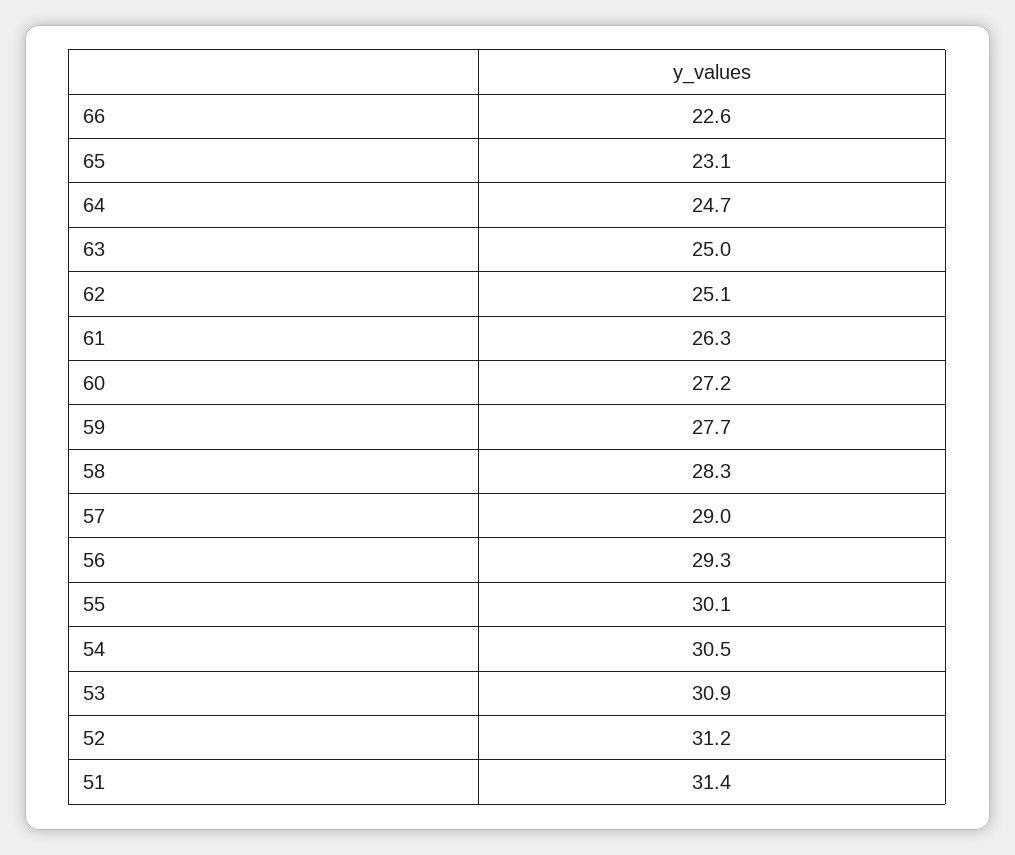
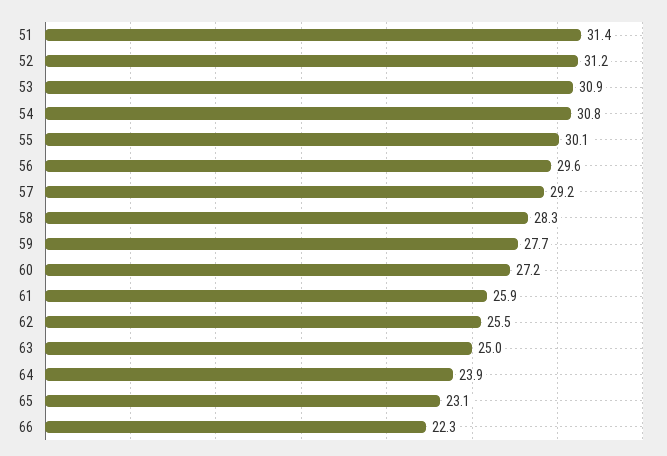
66: 22.6 -> 22.3
64: 24.7 -> 23.9
62: 25.1 -> 25.5
61: 26.3 -> 25.9
57: 29 -> 29.2
56: 29.3 -> 29.6
54: 30.5 -> 30.8

